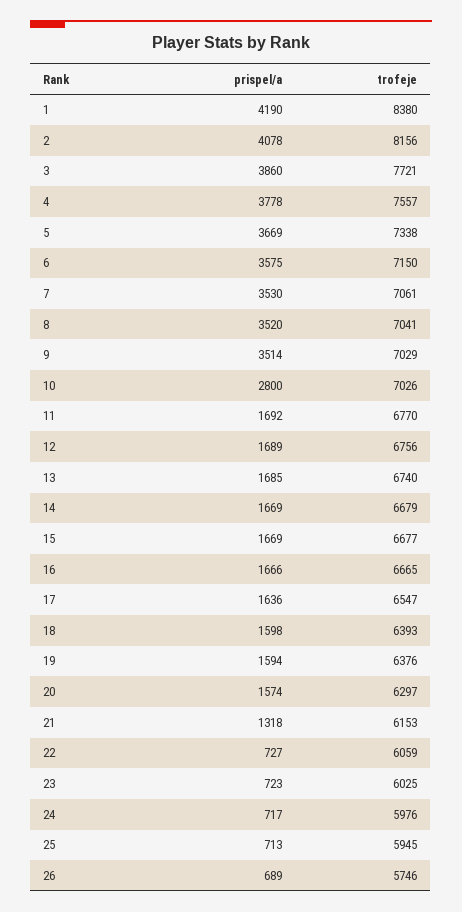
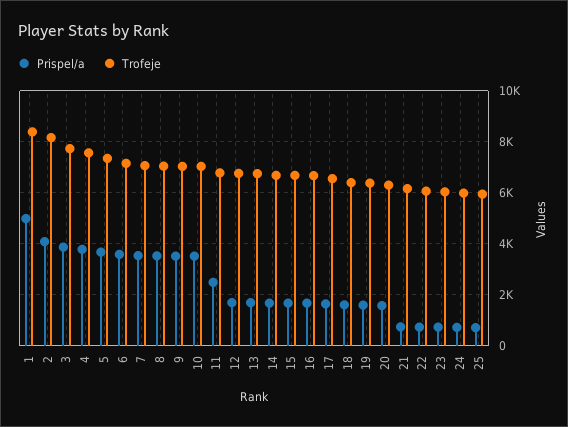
prispel/a, 1: 4190 -> 5000
prispel/a, 10: 2800 -> 3500
prispel/a, 11: 1692 -> 2500
prispel/a, 21: 1318 -> 750
prispel/a, 26: 689 -> none
trofeje, 26: 5746 -> none

